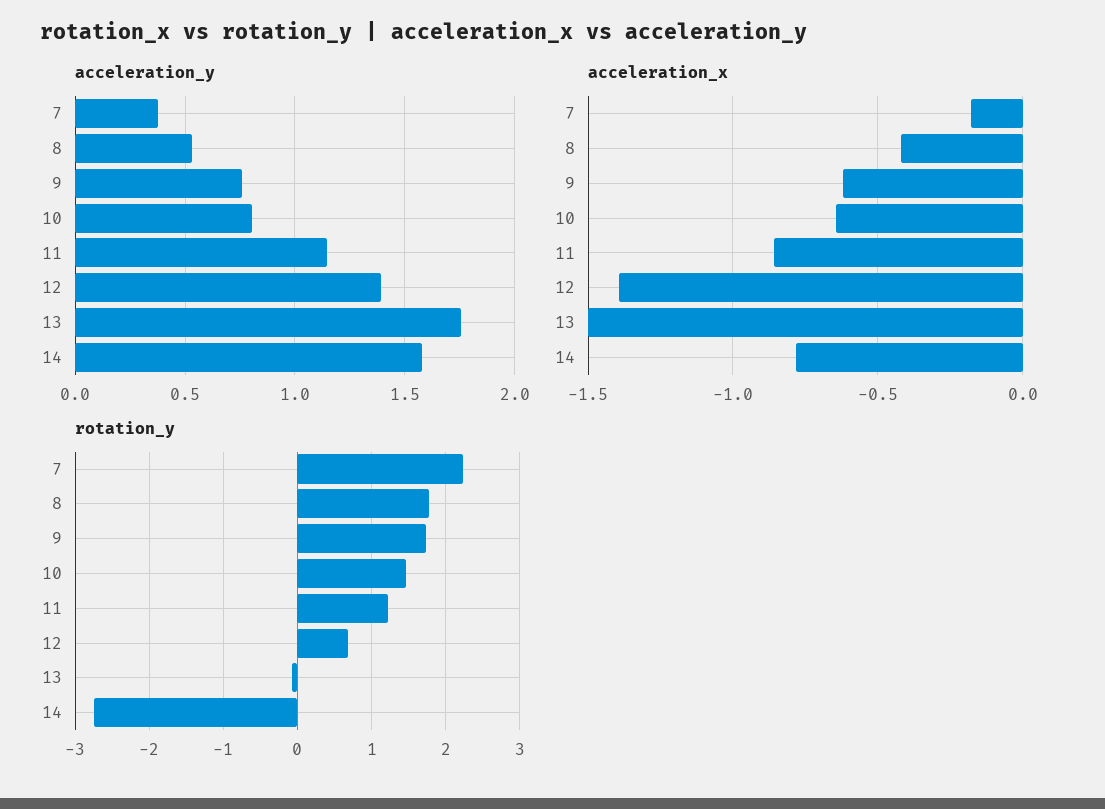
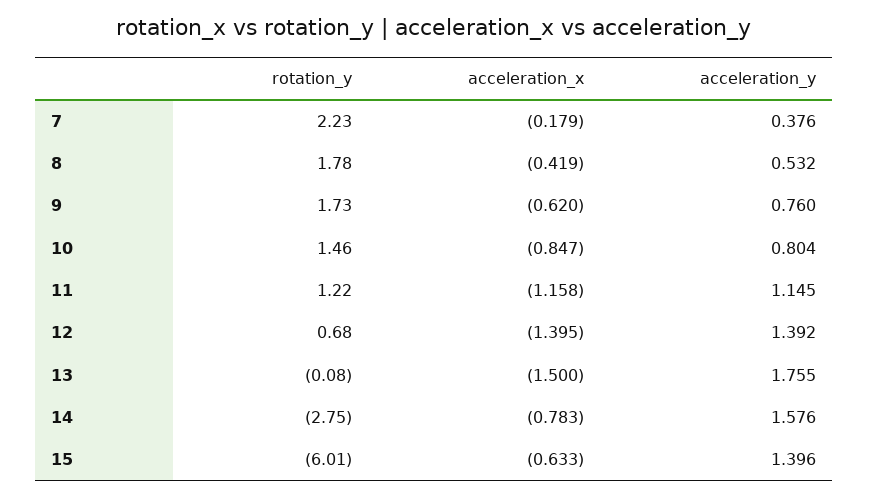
acceleration_x, 10: -0.65 -> -0.847
acceleration_x, 11: -0.85 -> -1.158
rotation_y, 15: none -> -6.01
acceleration_x, 15: none -> -0.633
acceleration_y, 15: none -> 1.396

